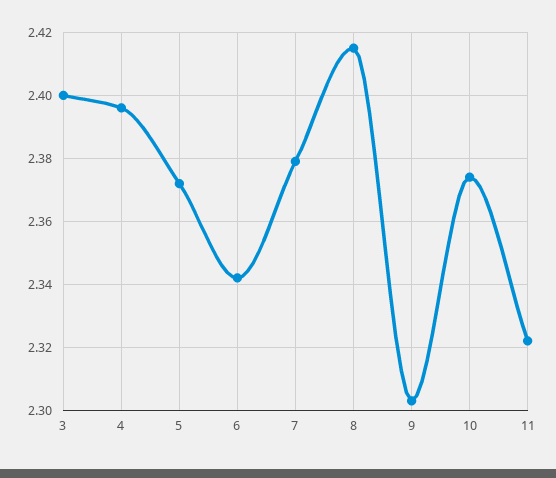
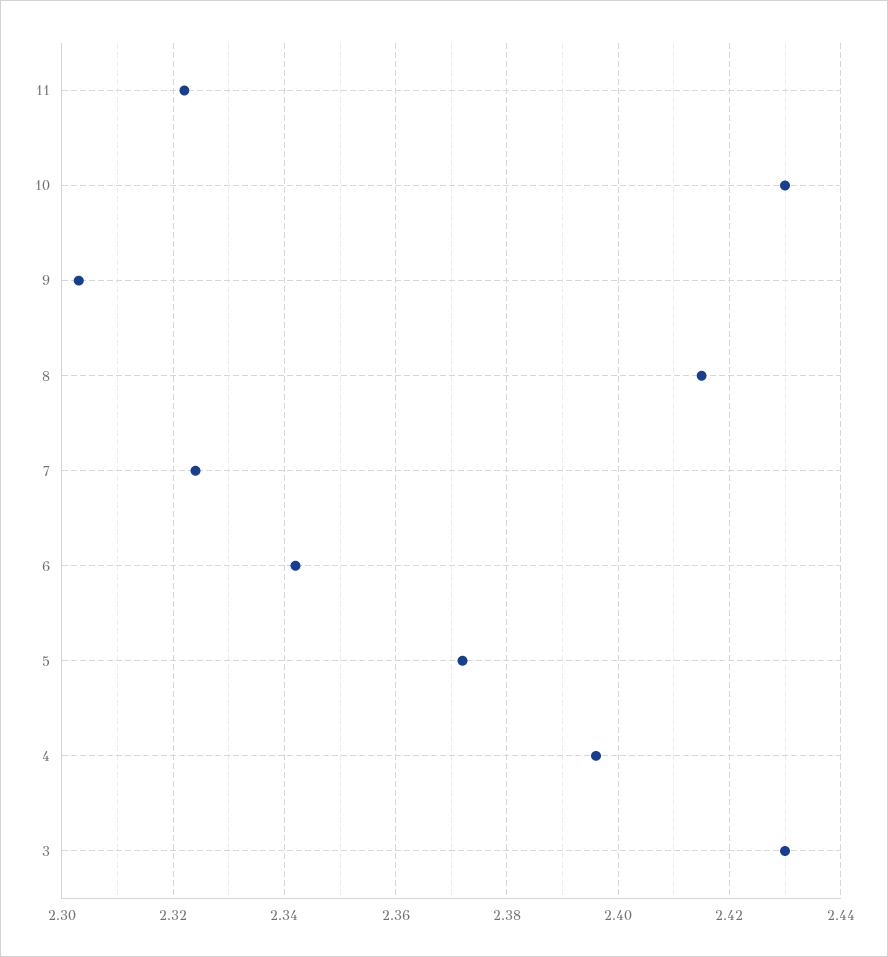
3: 2.4 -> 2.43
7: 2.38 -> 2.325
10: 2.375 -> 2.43

